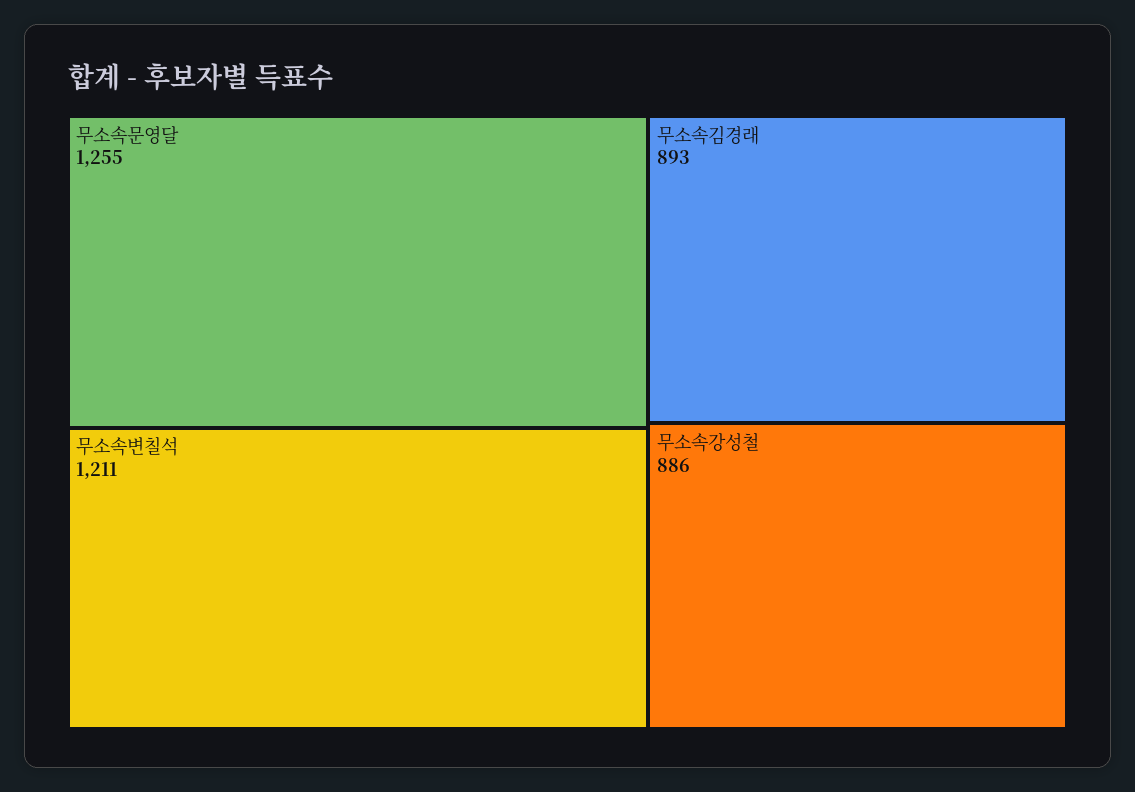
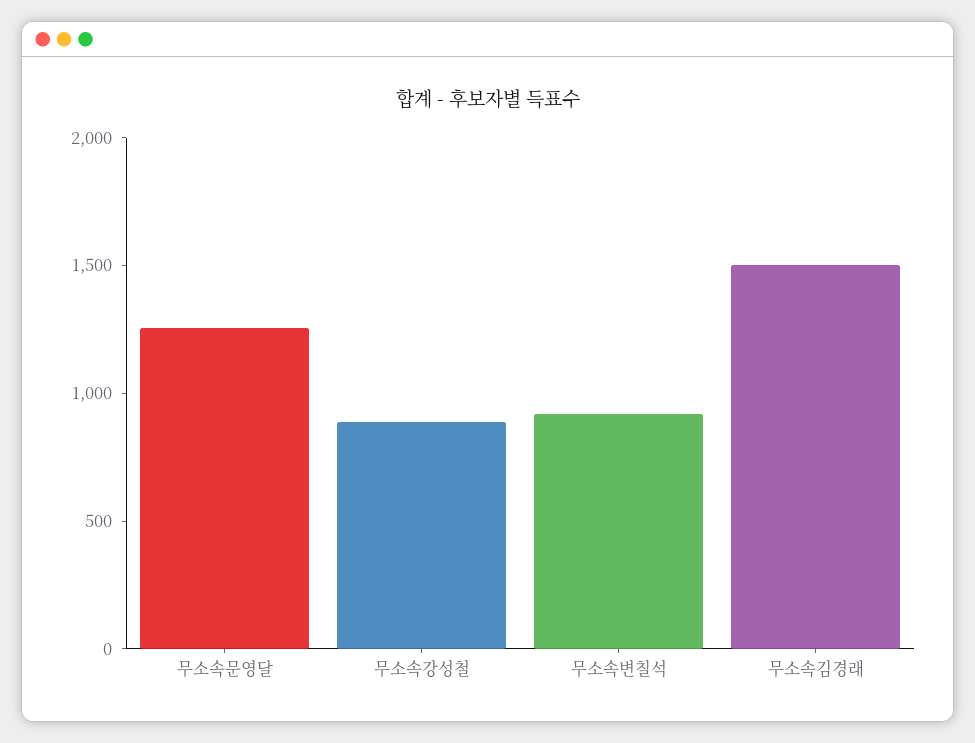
무소속변칠석: 1211 -> 900
무소속김경래: 893 -> 1500

